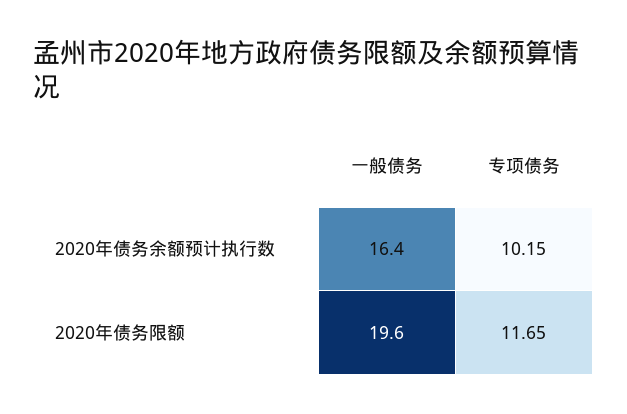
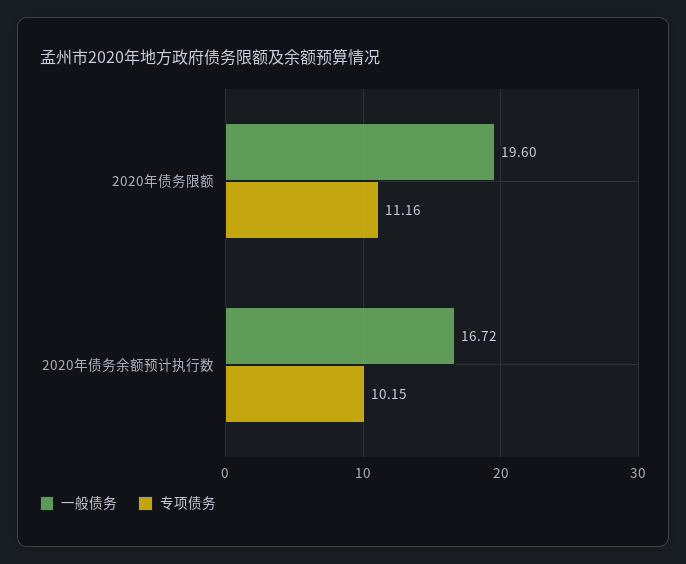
一般债务, 2020年债务余额预计执行数: 16.4 -> 16.72
专项债务, 2020年债务限额: 11.65 -> 11.16

